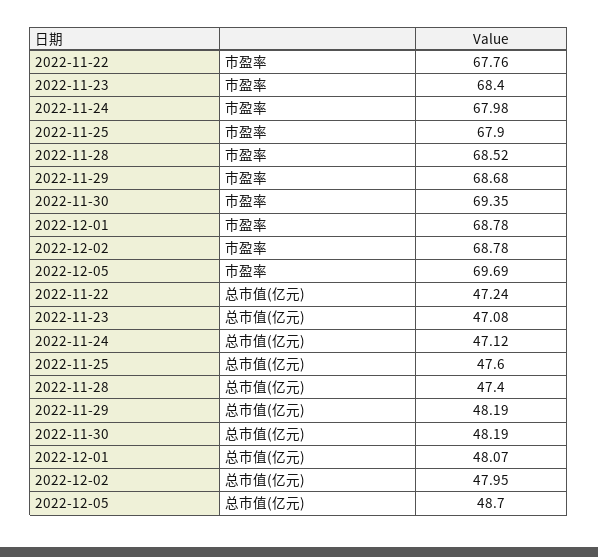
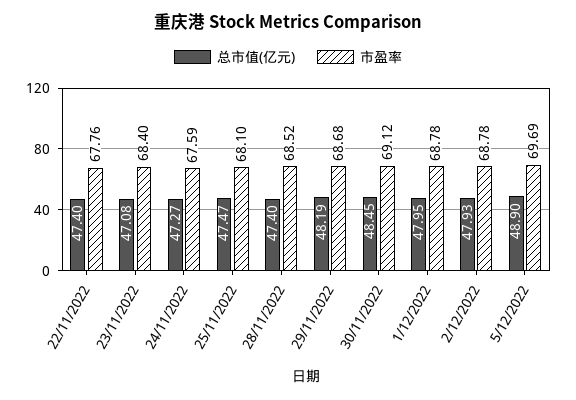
市盈率, 2022-11-24: 67.98 -> 67.59
市盈率, 2022-11-25: 67.9 -> 68.1
市盈率, 2022-11-30: 69.35 -> 69.12
总市值(亿元), 2022-11-22: 47.24 -> 47.4
总市值(亿元), 2022-11-24: 47.12 -> 47.27
总市值(亿元), 2022-11-25: 47.6 -> 47.47
总市值(亿元), 2022-11-30: 48.19 -> 48.45
总市值(亿元), 2022-12-01: 48.07 -> 47.95
总市值(亿元), 2022-12-02: 47.95 -> 47.93
总市值(亿元), 2022-12-05: 48.7 -> 48.9

